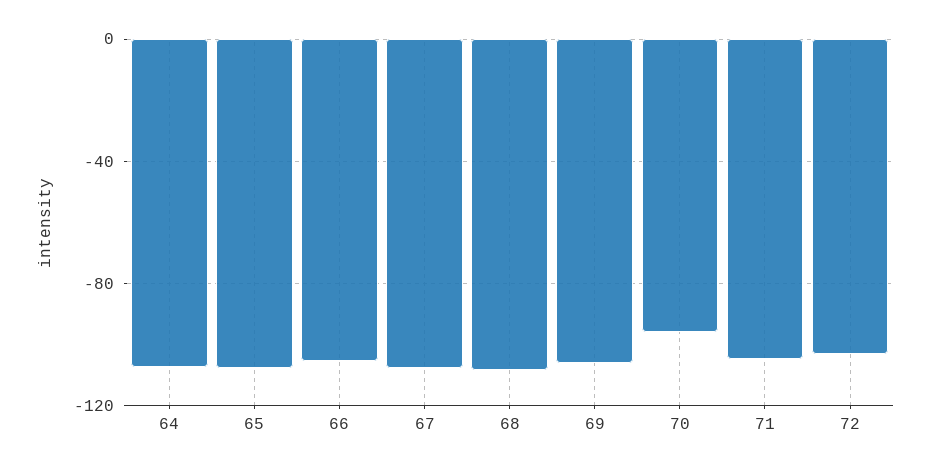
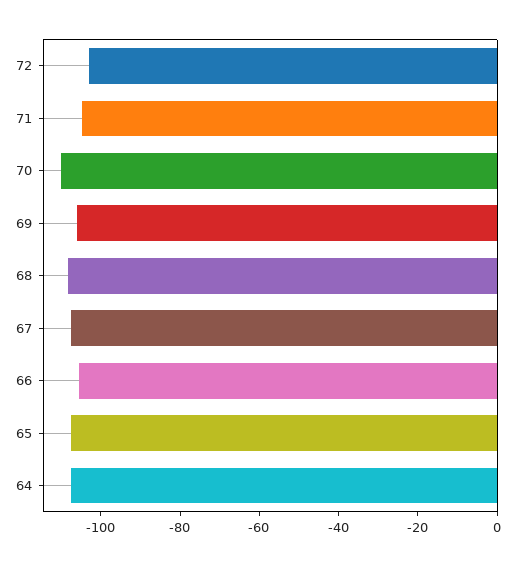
70: -95 -> -110

